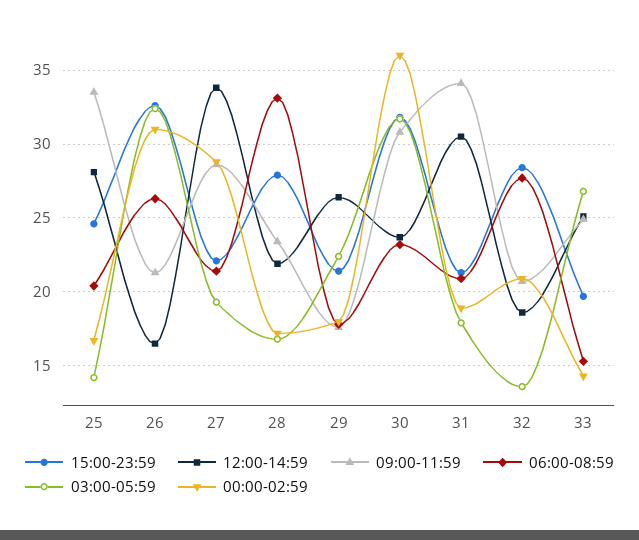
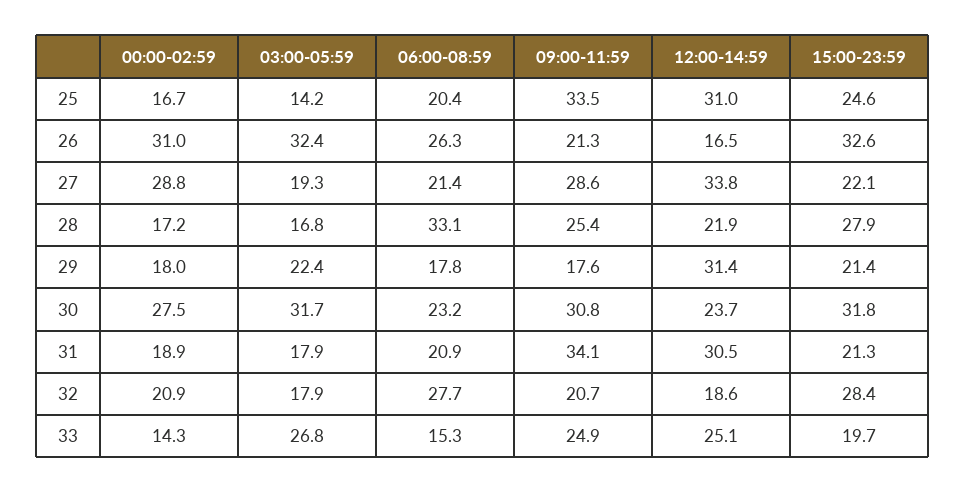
12:00-14:59, 25: 28 -> 31
09:00-11:59, 28: 23.5 -> 25.4
12:00-14:59, 29: 26.5 -> 31.4
00:00-02:59, 30: 36 -> 27.5
03:00-05:59, 32: 13.5 -> 17.9

